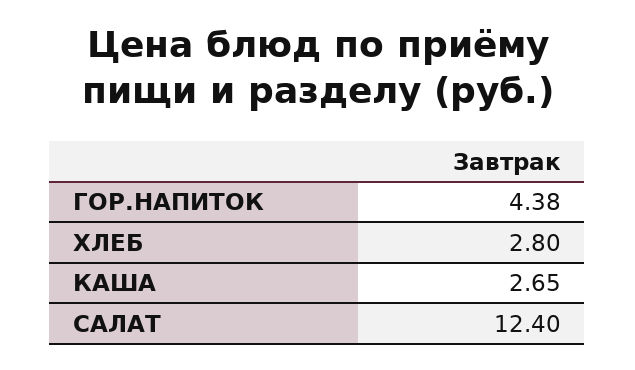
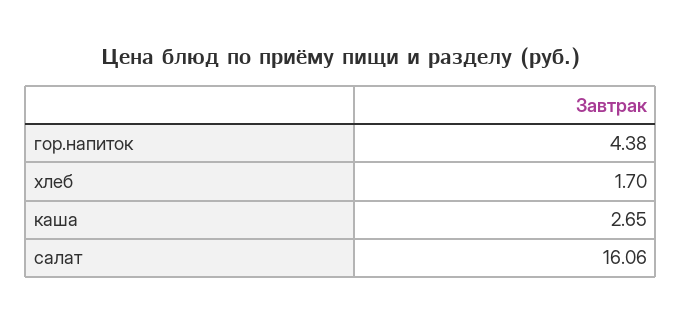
ХЛЕБ: 2.8 -> 1.7
САЛАТ: 12.4 -> 16.06

